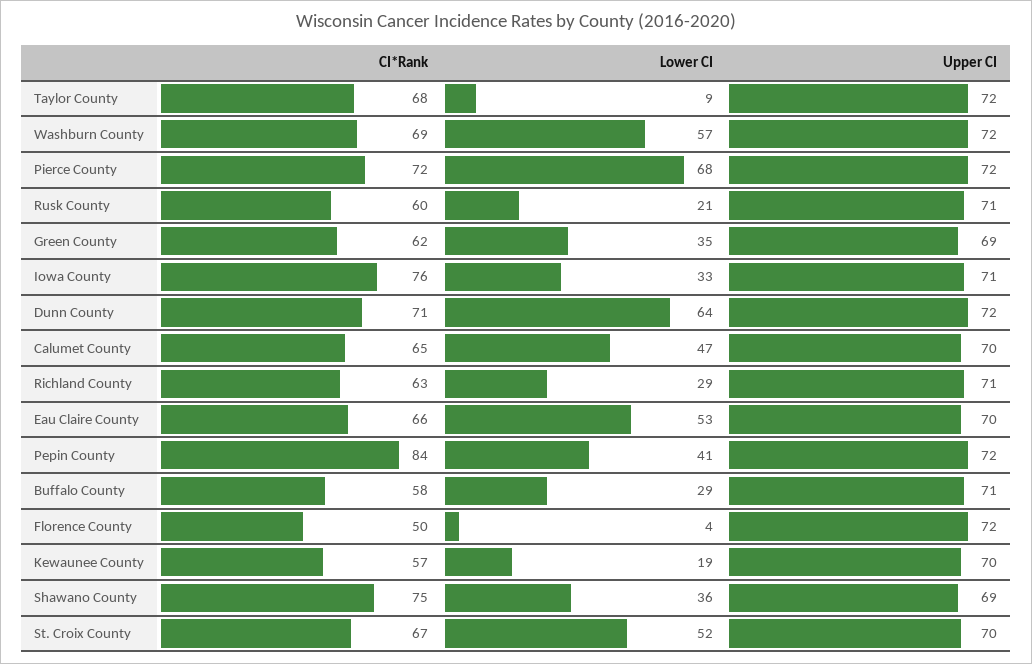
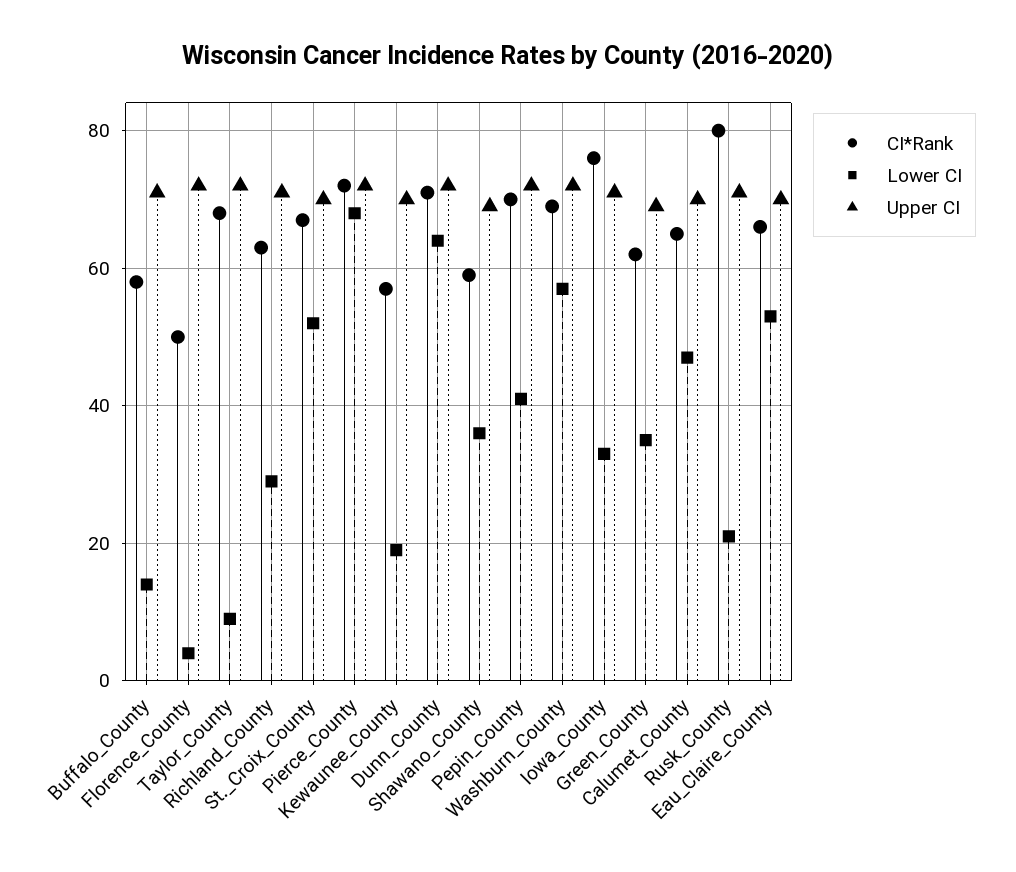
CI*Rank, Rusk County: 60 -> 80
CI*Rank, Pepin County: 84 -> 70
Lower CI, Buffalo County: 29 -> 15
CI*Rank, Shawano County: 75 -> 60

